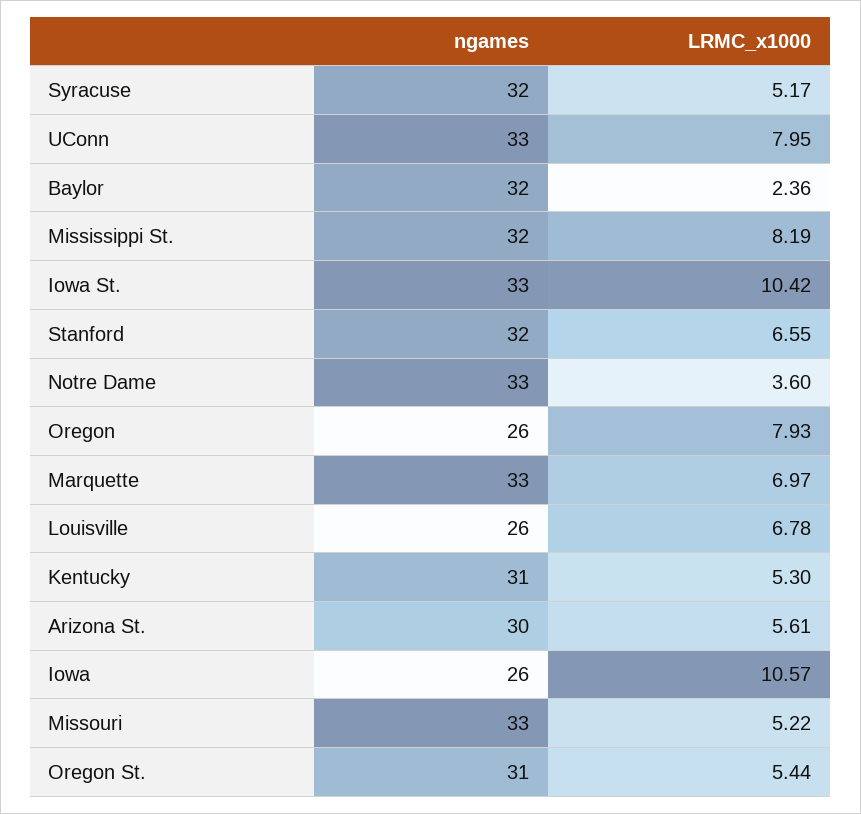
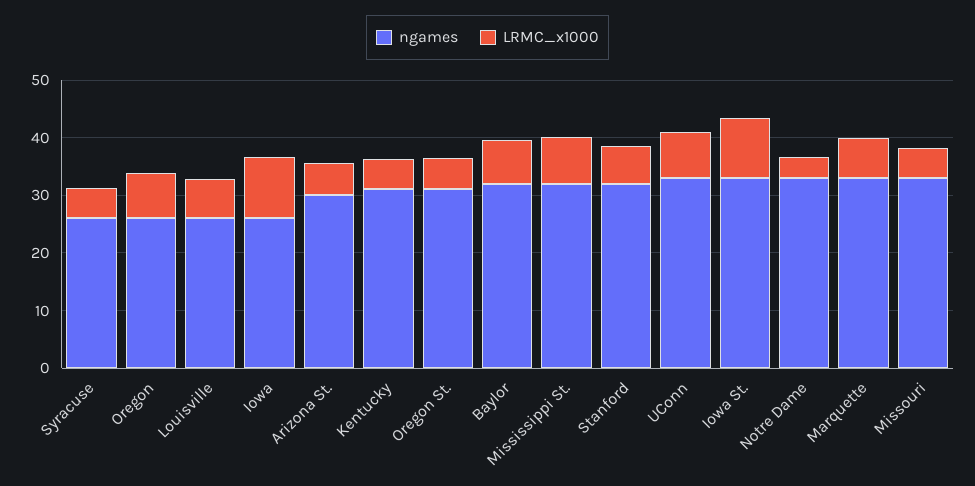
ngames, Syracuse: 32 -> 26
LRMC_x1000, Baylor: 2.36 -> 8

